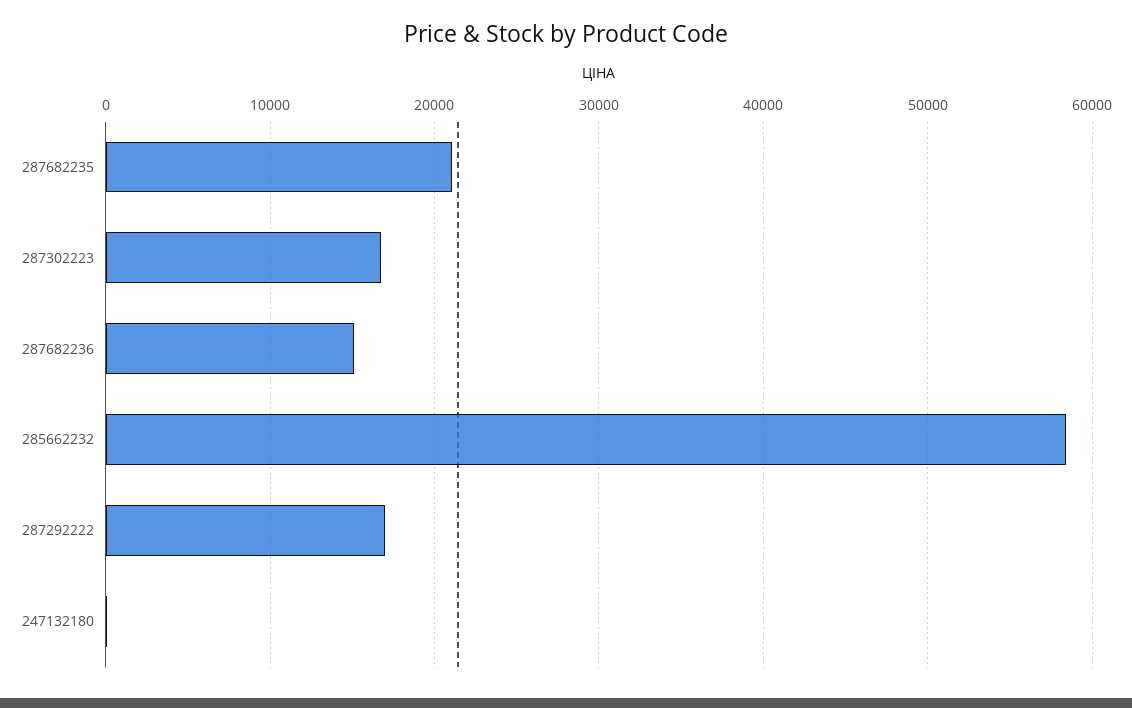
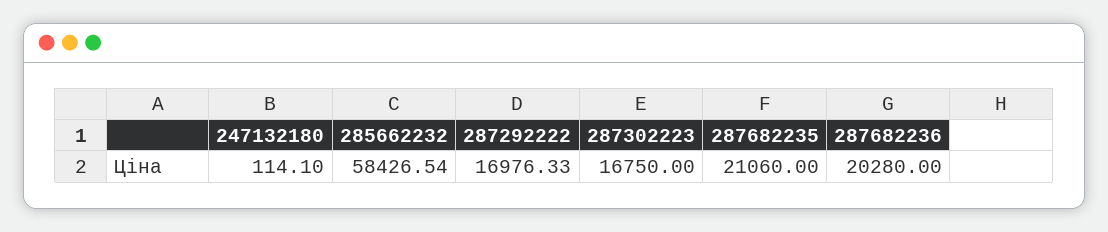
287682236: 15000 -> 20280

